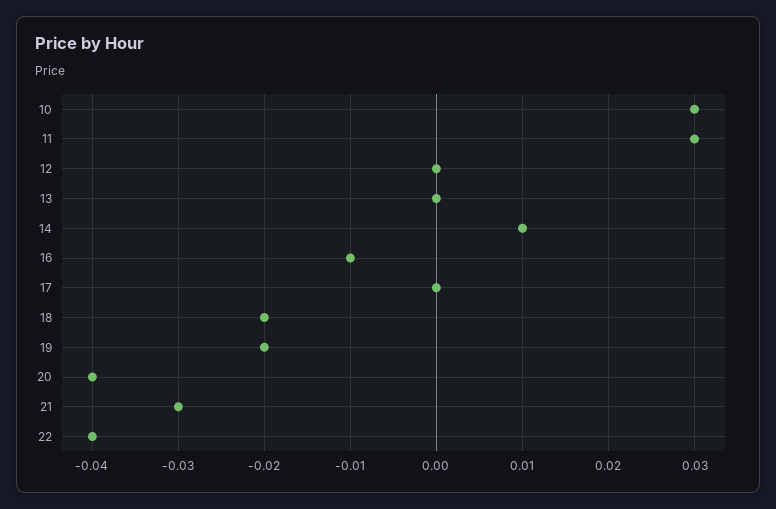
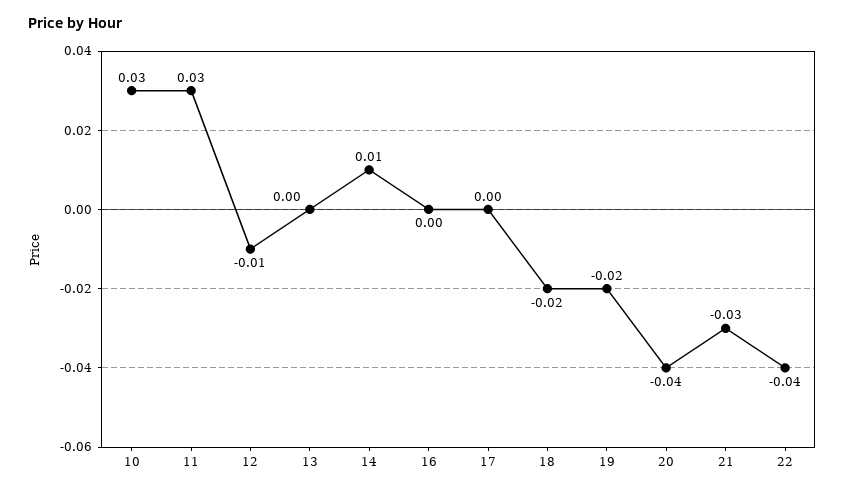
12: 0 -> -0.01
16: -0.01 -> 0

